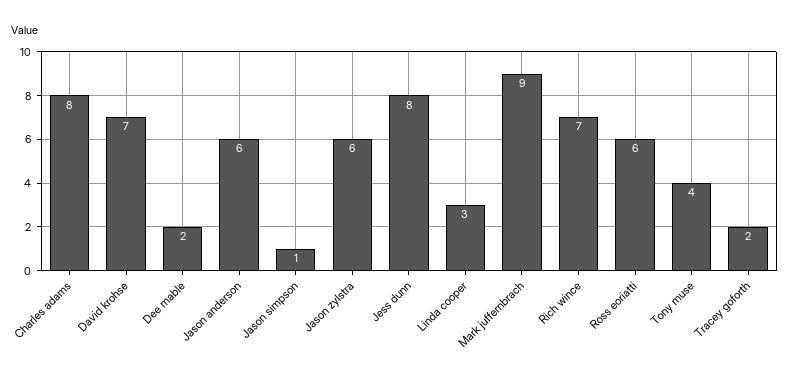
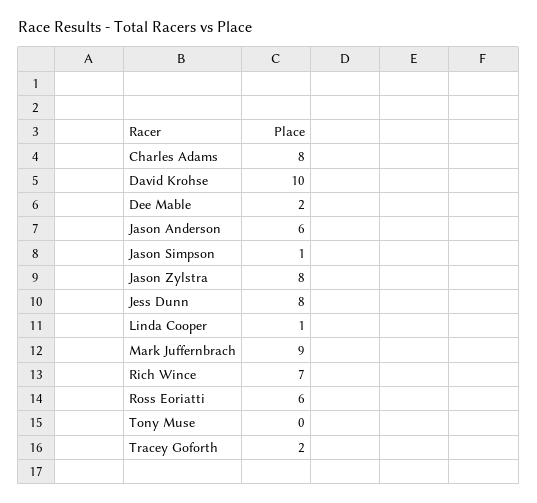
David krohse: 7 -> 10
Jason zylstra: 6 -> 8
Linda cooper: 3 -> 1
Tony muse: 4 -> 0

